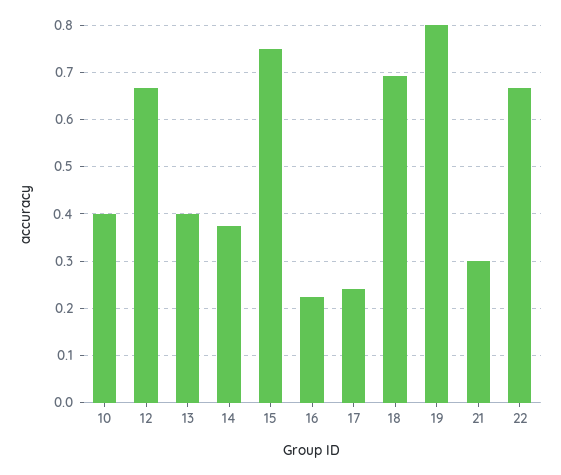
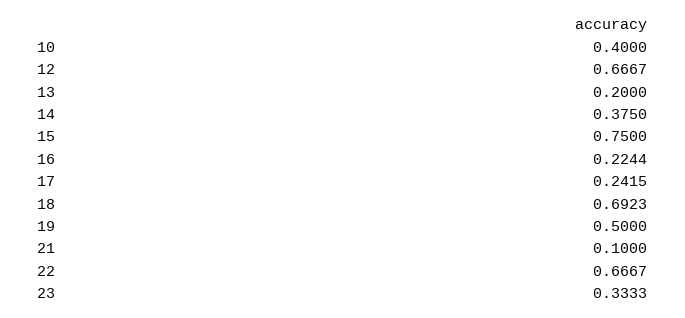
13: 0.4 -> 0.2
19: 0.8 -> 0.5
21: 0.3 -> 0.1
23: none -> 0.3333

